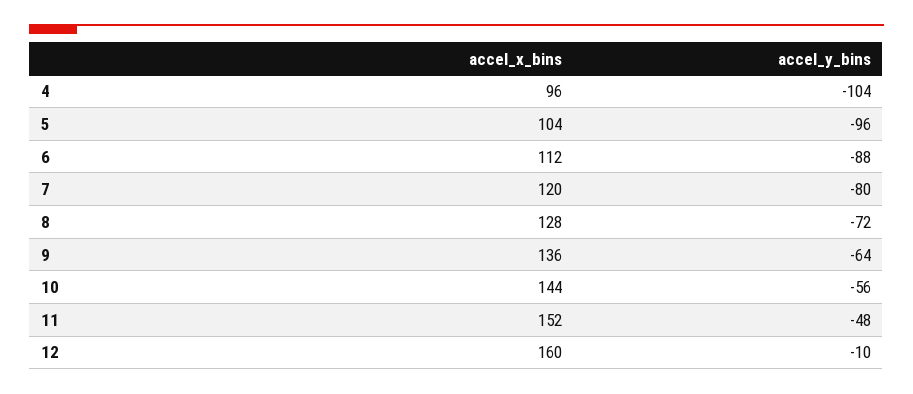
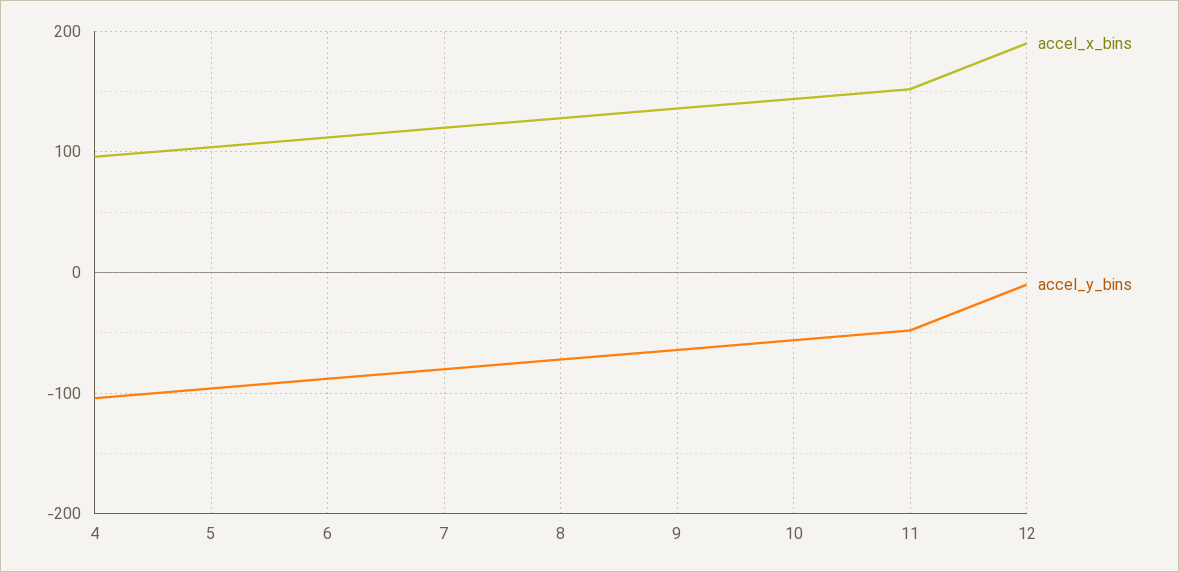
accel_x_bins, 12: 160 -> 190

